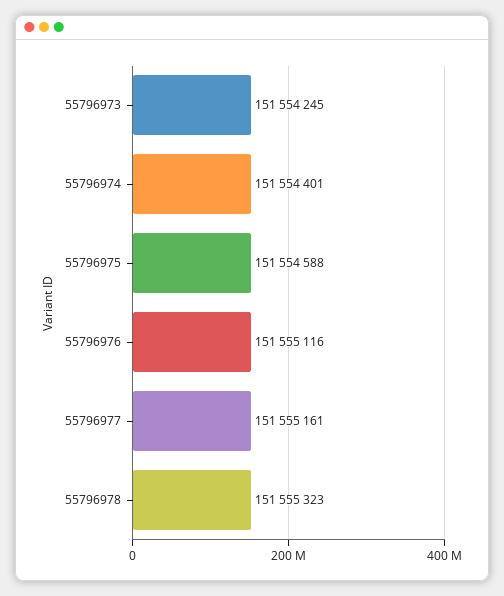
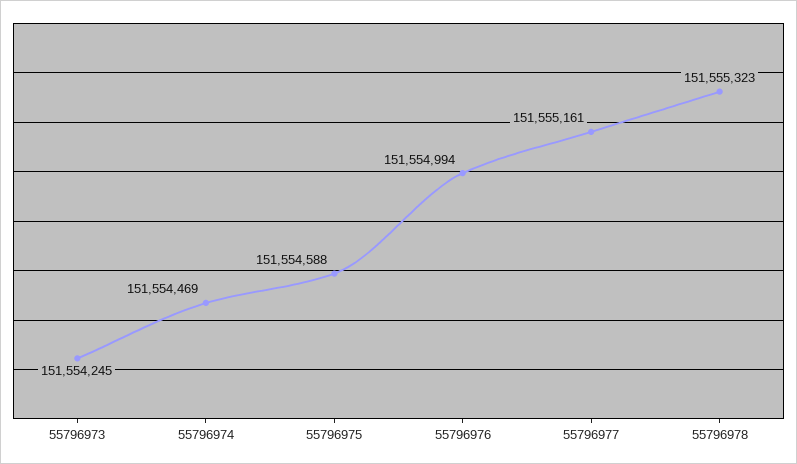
55796974: 151554401 -> 151554469
55796976: 151555116 -> 151554994

